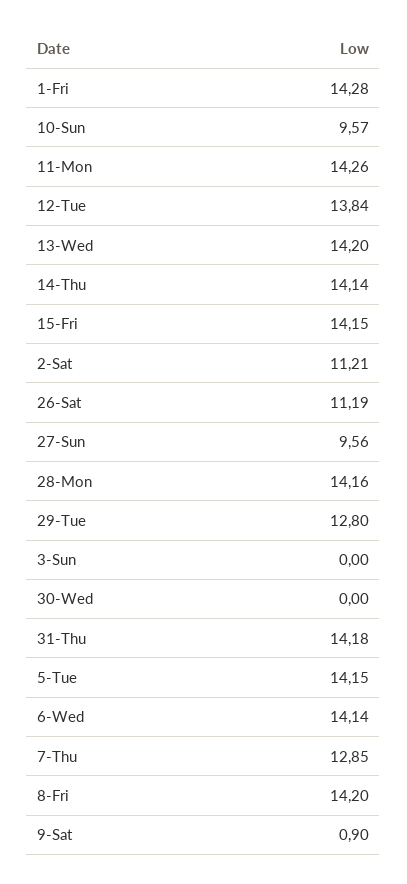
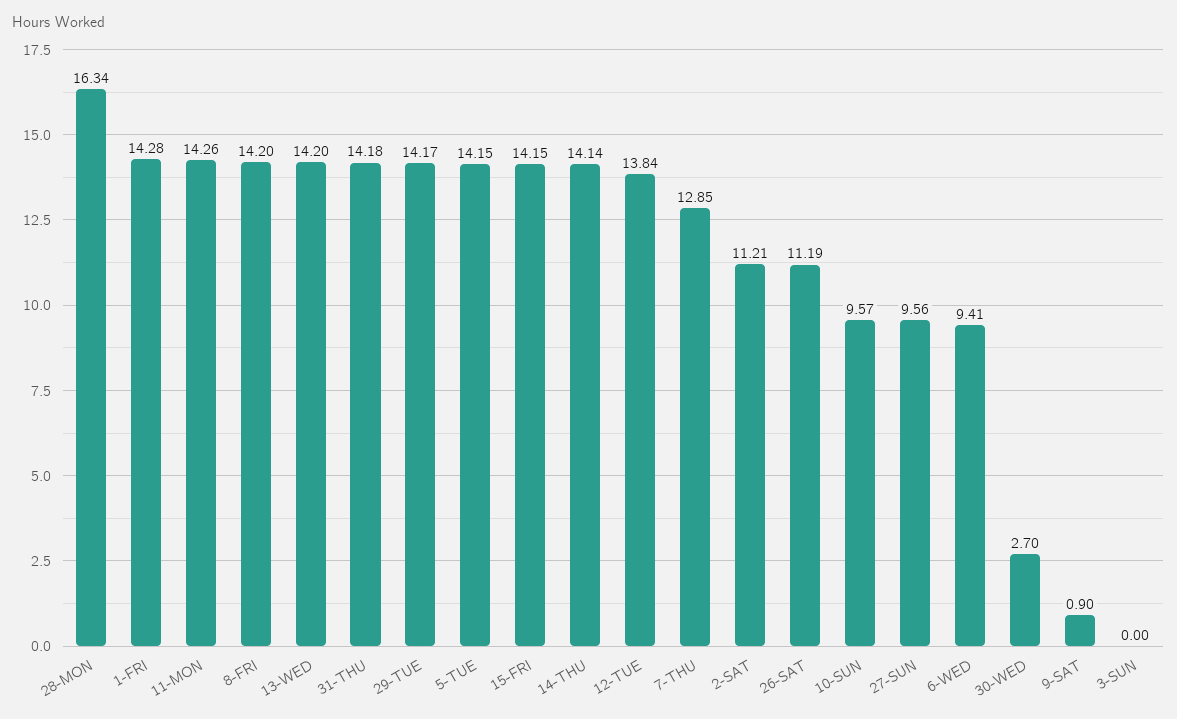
28-Mon: 14.16 -> 16.34
29-Tue: 12.8 -> 14.17
30-Wed: 0 -> 2.7
6-Wed: 14.14 -> 9.41

